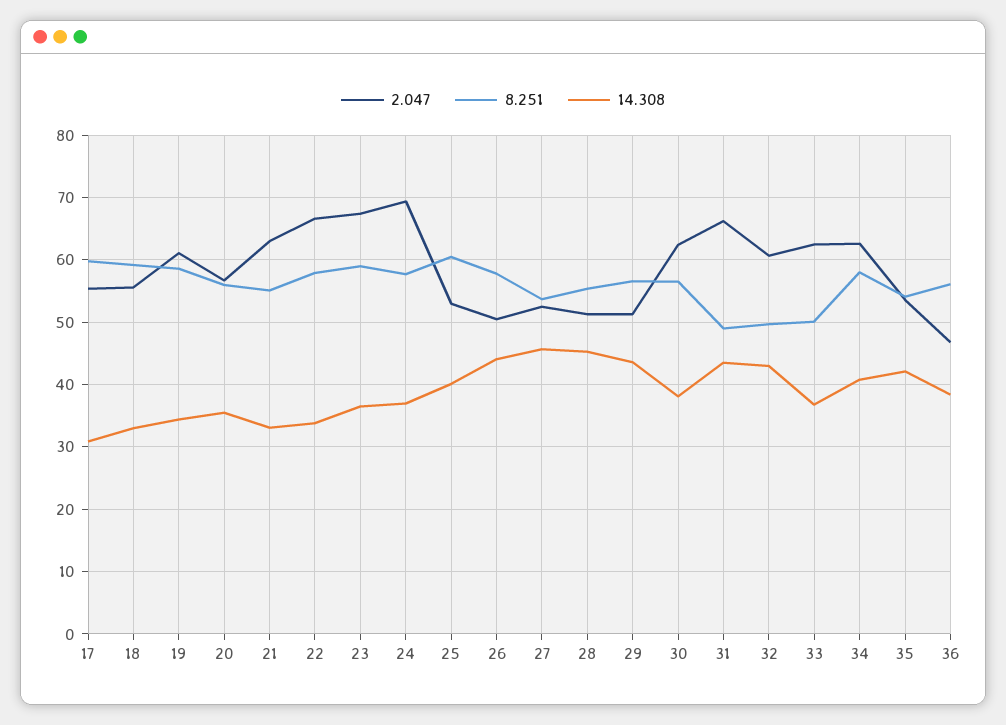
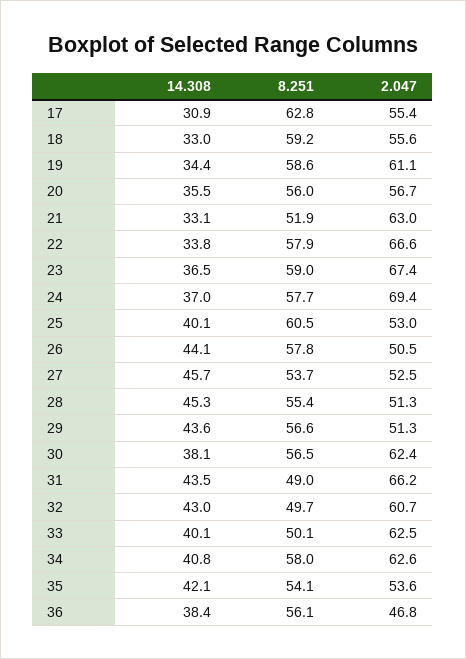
8.251, 17: 60 -> 62.8
8.251, 21: 55 -> 51.9
14.308, 33: 37 -> 40.1

